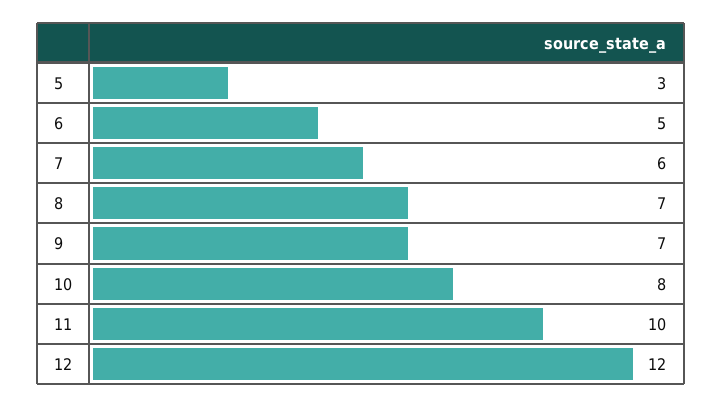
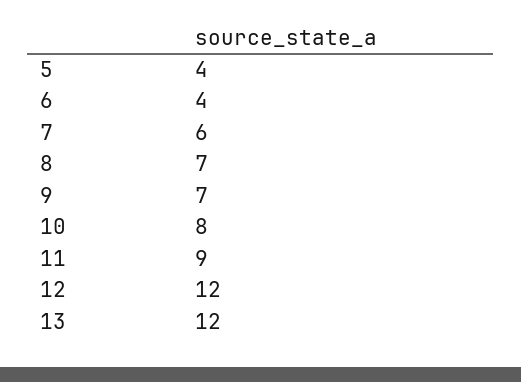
5: 3 -> 4
6: 5 -> 4
11: 10 -> 9
13: none -> 12

